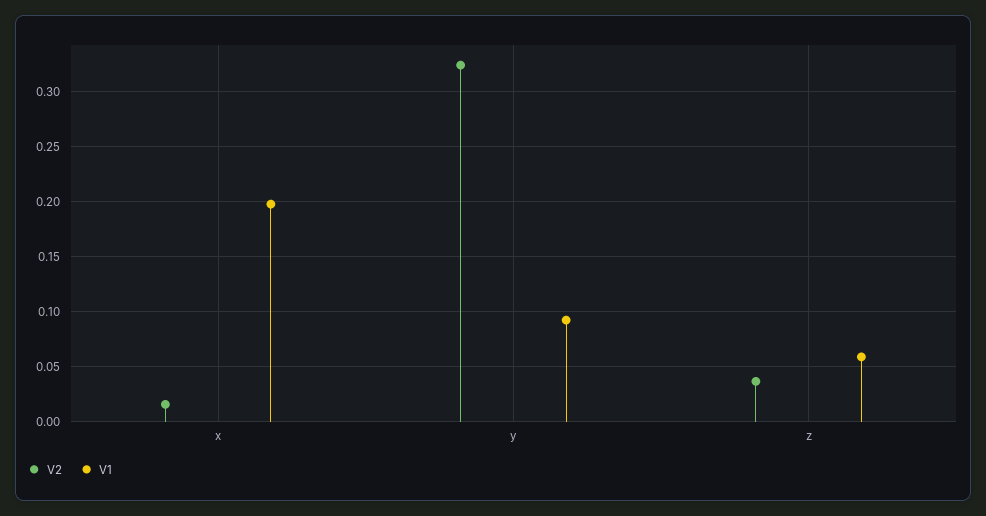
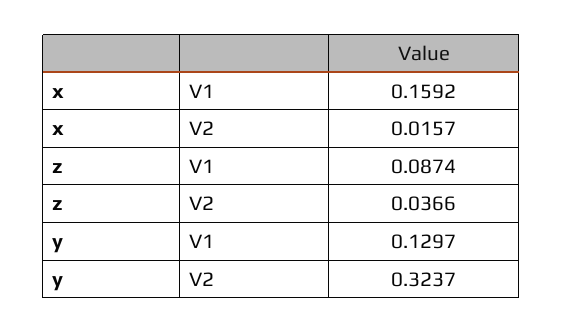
V1, x: 0.2 -> 0.1592
V1, y: 0.09 -> 0.1297
V1, z: 0.06 -> 0.0874

